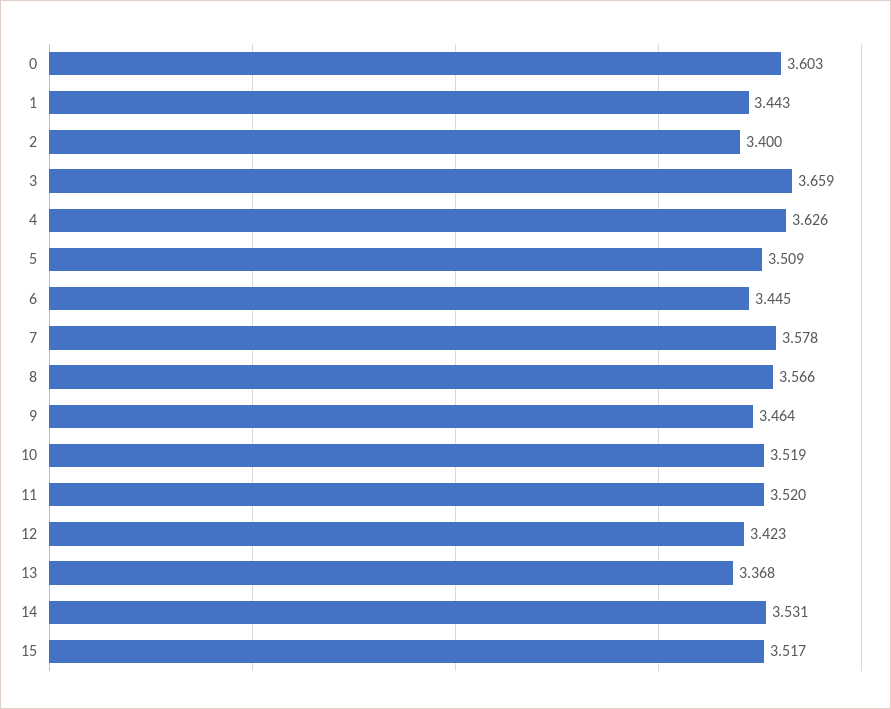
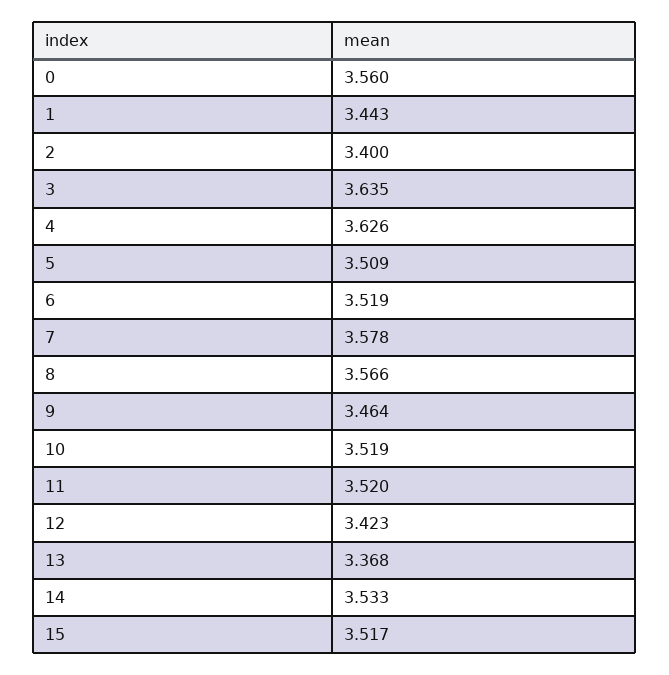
0: 3.603 -> 3.56
3: 3.659 -> 3.635
6: 3.445 -> 3.519
14: 3.531 -> 3.533

